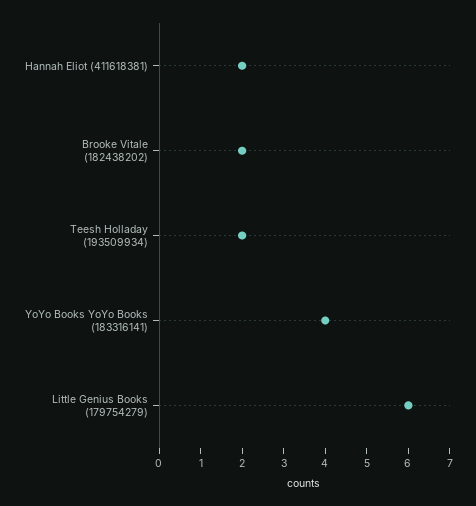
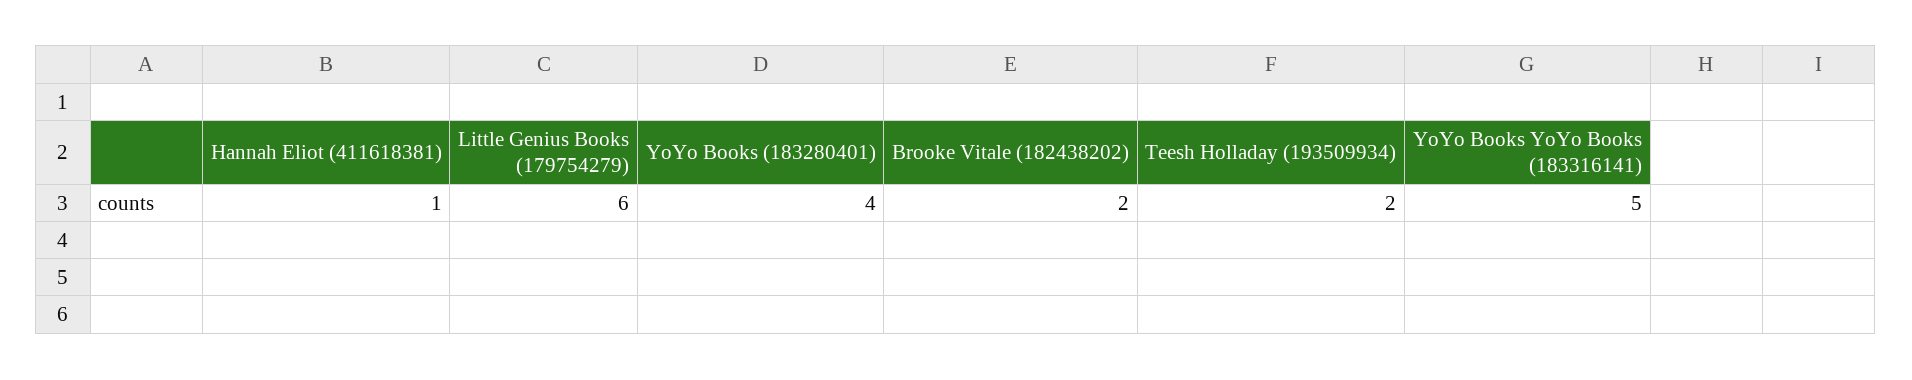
Hannah Eliot (411618381): 2 -> 1
YoYo Books YoYo Books (183316141): 4 -> 5
YoYo Books (183280401): none -> 4

